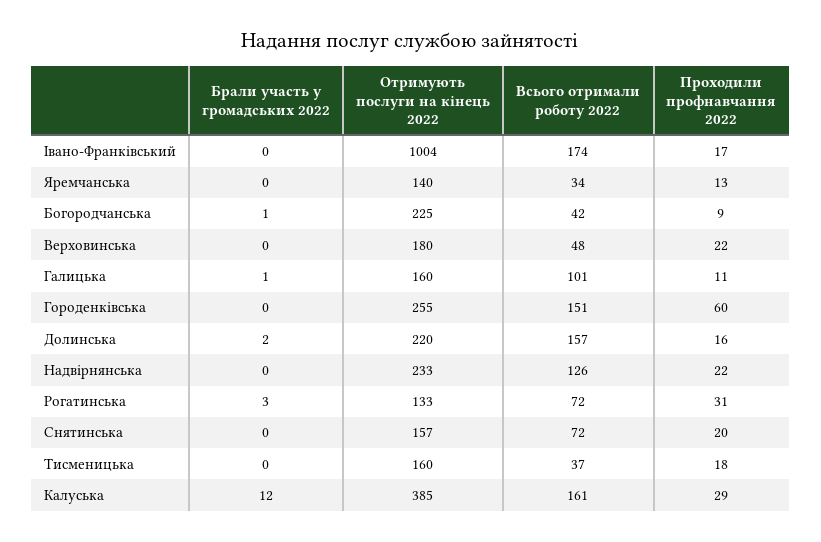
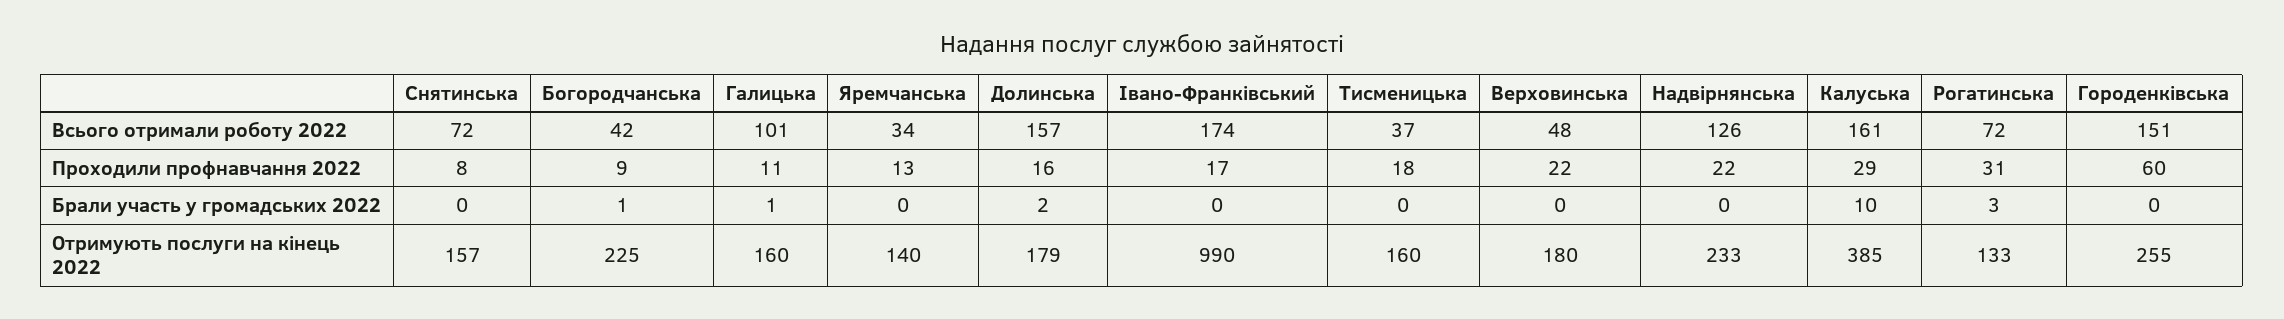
Отримують послуги на кінець 2022, Івано-Франківський: 1004 -> 990
Отримують послуги на кінець 2022, Долинська: 220 -> 179
Проходили профнавчання 2022, Снятинська: 20 -> 8
Брали участь у громадських 2022, Калуська: 12 -> 10

